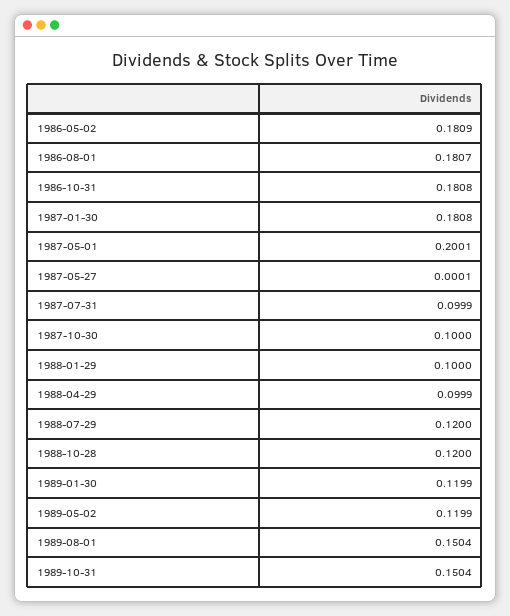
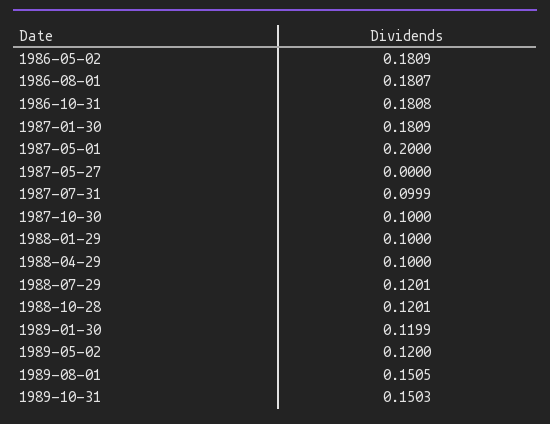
1987-01-30: 0.1808 -> 0.1809
1987-05-01: 0.2001 -> 0.2
1987-05-27: 0.0001 -> 0
1988-04-29: 0.0999 -> 0.1
1988-07-29: 0.12 -> 0.1201
1988-10-28: 0.12 -> 0.1201
1989-05-02: 0.1199 -> 0.12
1989-08-01: 0.1504 -> 0.1505
1989-10-31: 0.1504 -> 0.1503

